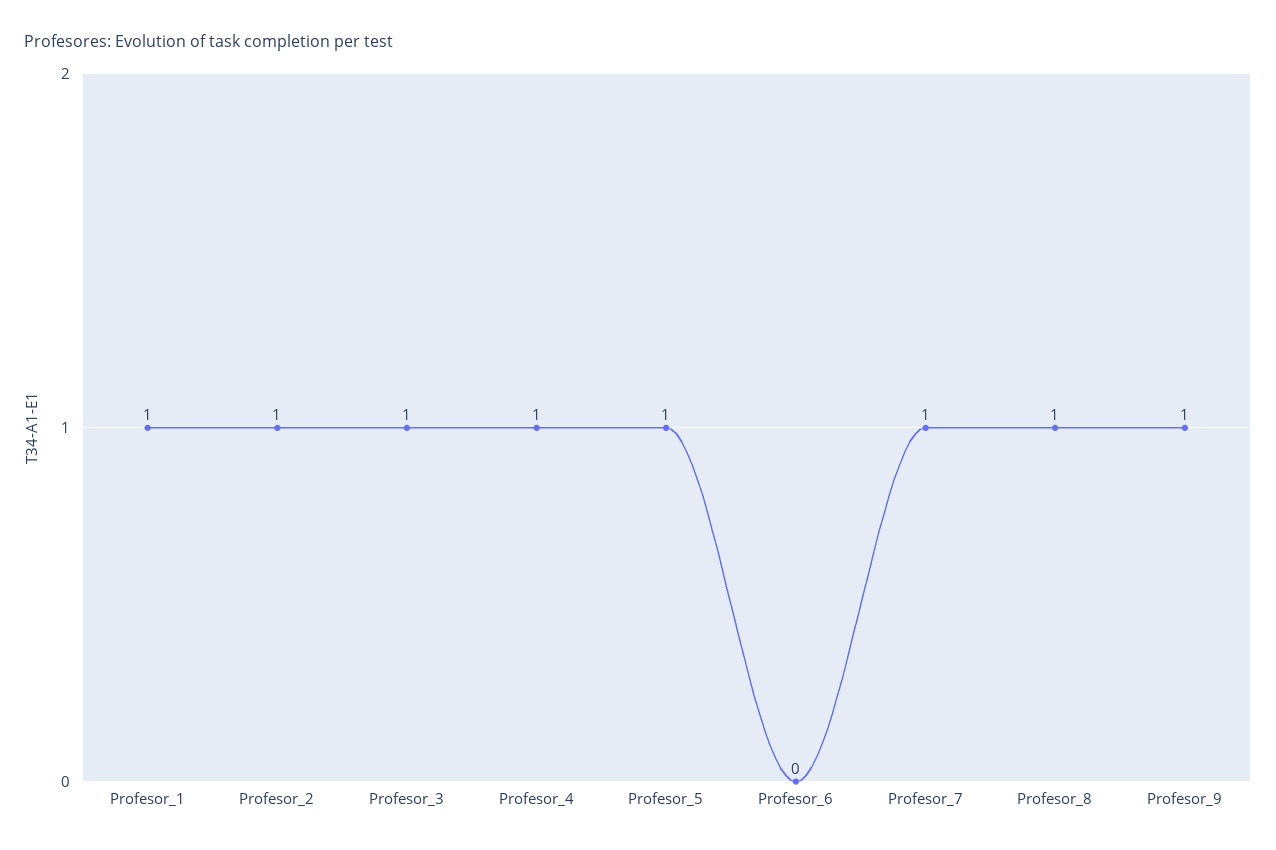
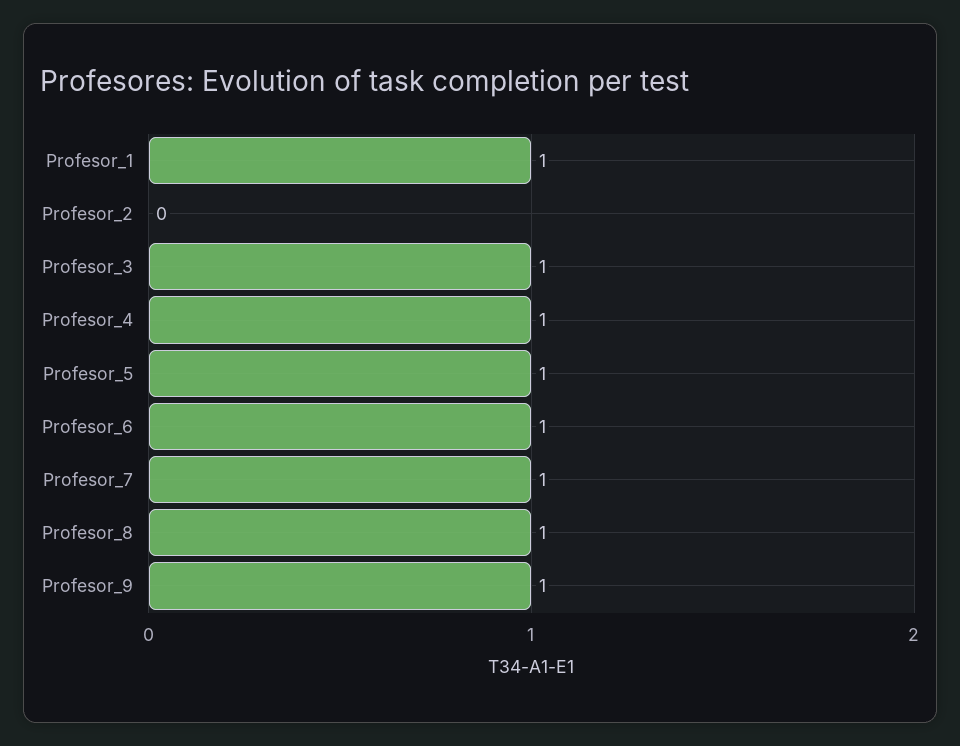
Profesor_2: 1 -> 0
Profesor_6: 0 -> 1

